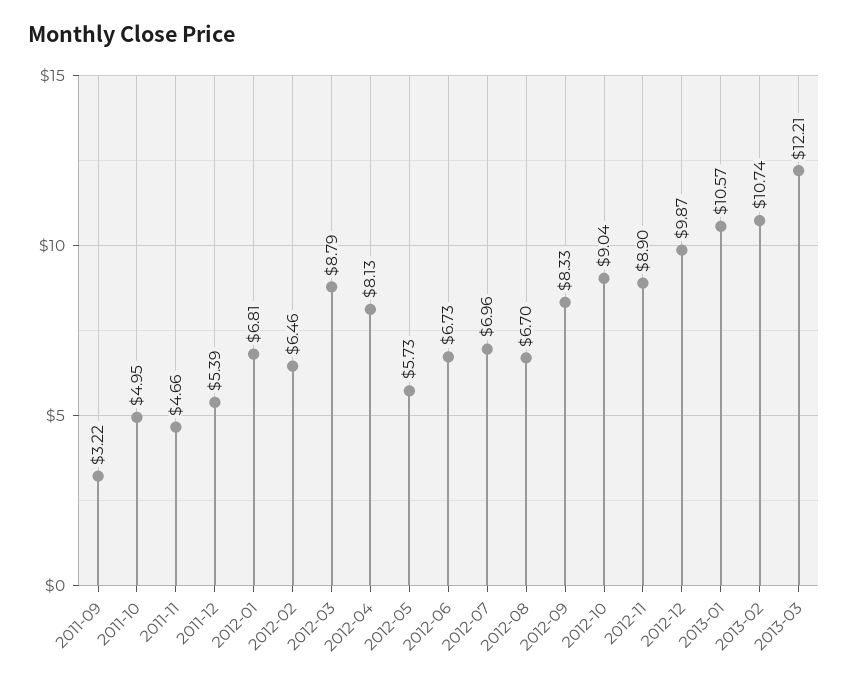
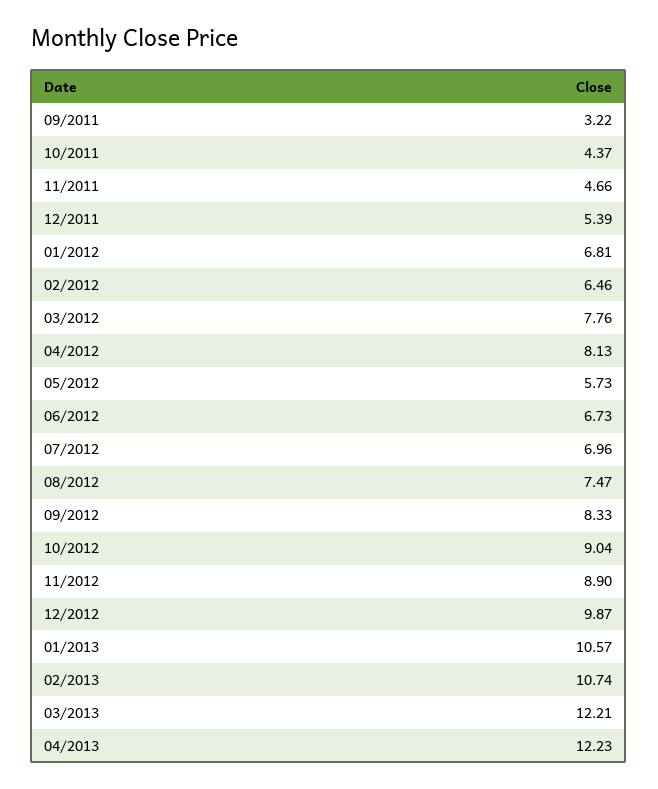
2011-10: 4.95 -> 4.37
2012-03: 8.79 -> 7.76
2012-08: 6.7 -> 7.47
04/2013: none -> 12.23

